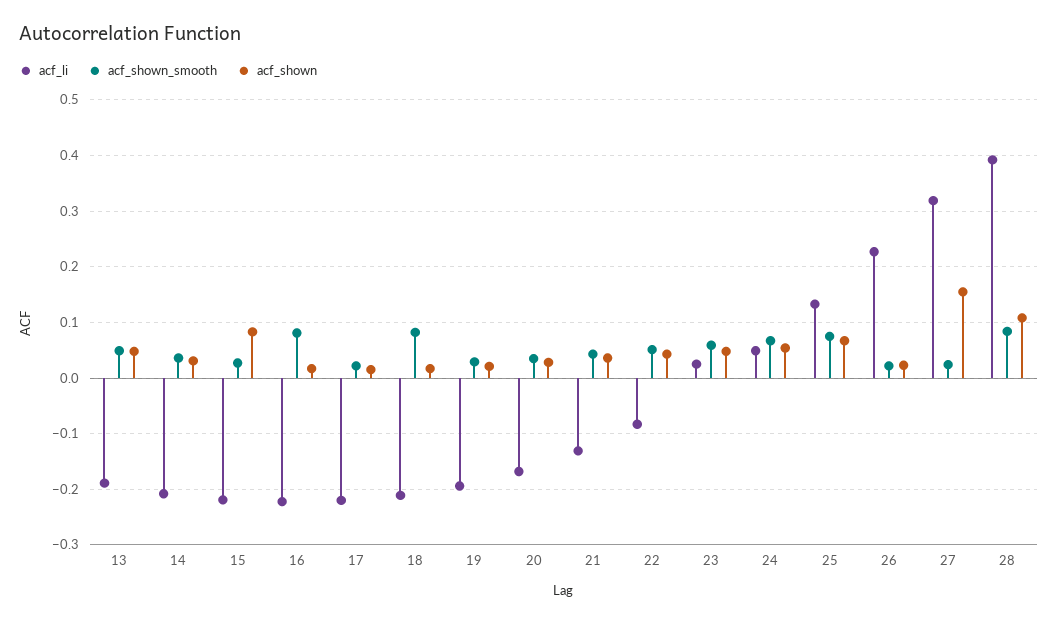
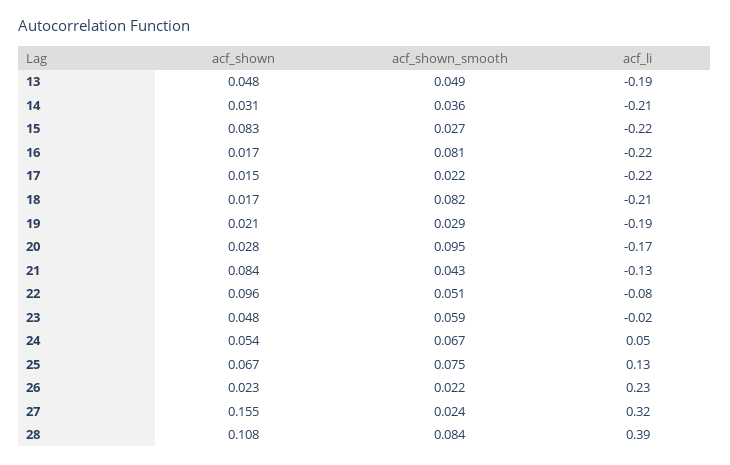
acf_shown_smooth, 20: 0.04 -> 0.095
acf_shown, 21: 0.04 -> 0.084
acf_shown, 22: 0.04 -> 0.096
acf_li, 23: 0.02 -> -0.02

